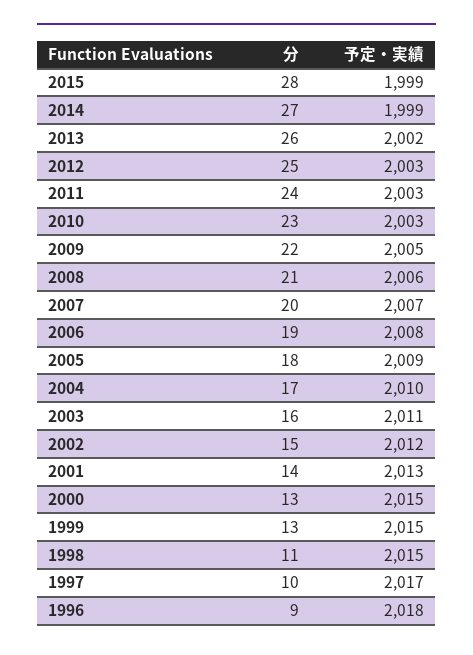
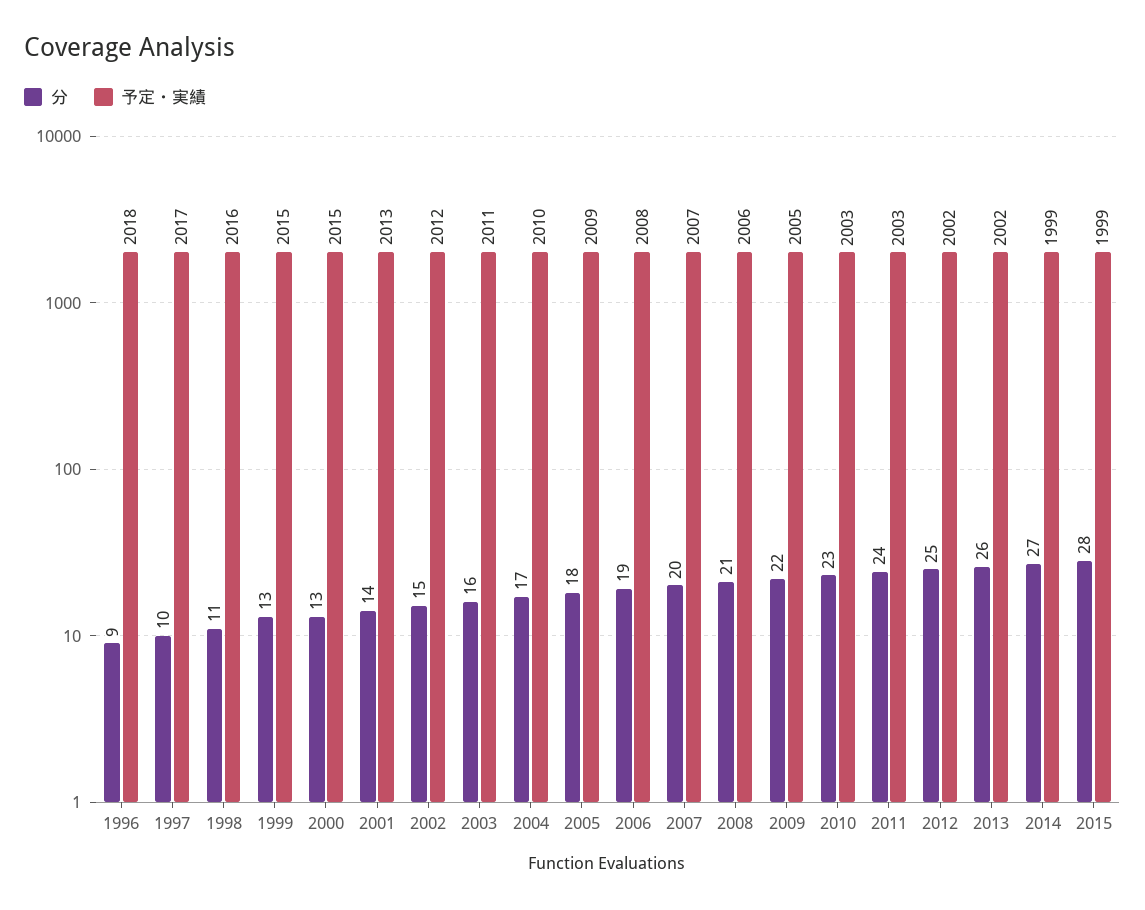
予定・実績, 2012: 2003 -> 2002
予定・実績, 1998: 2015 -> 2016

